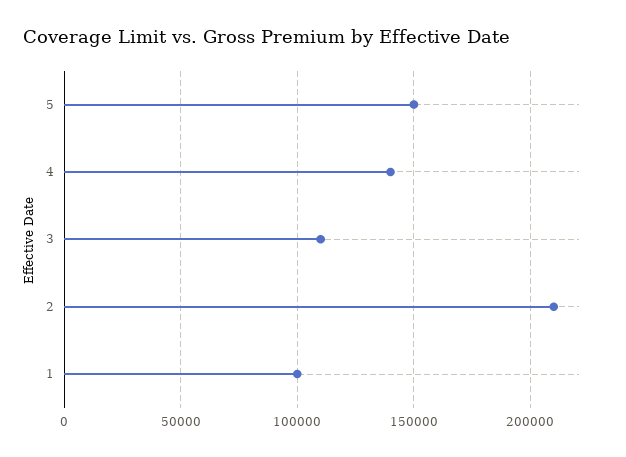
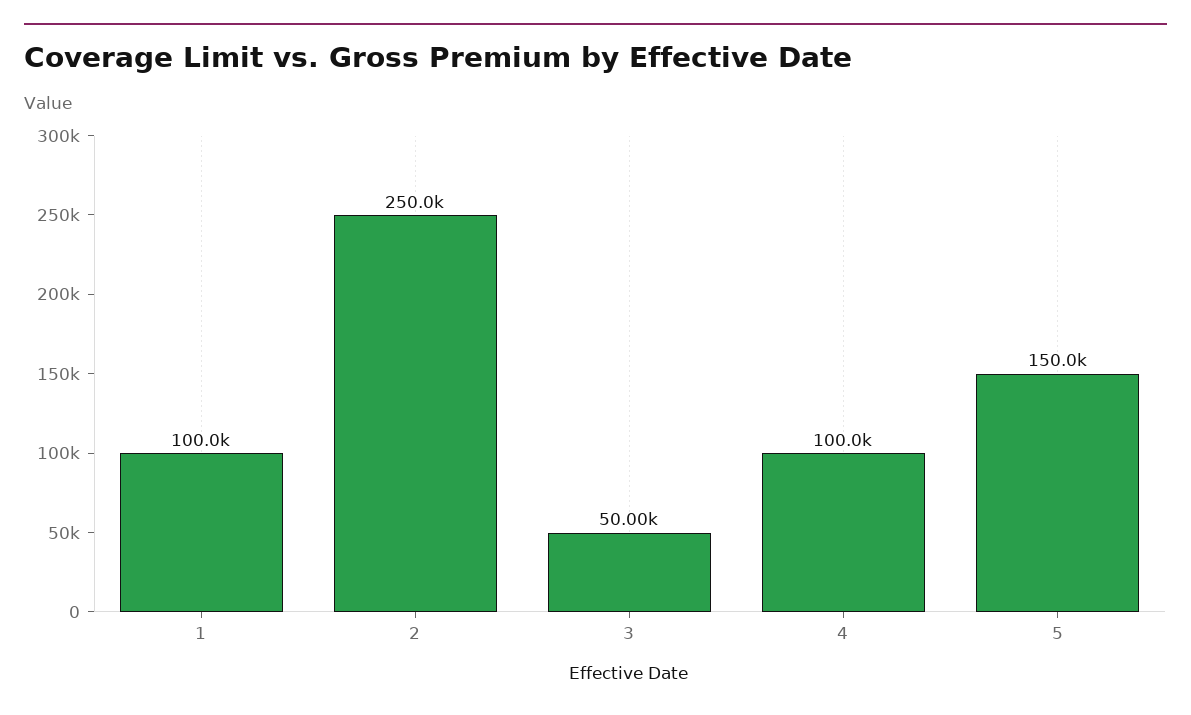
4: 140000 -> 100000
3: 110000 -> 50000
2: 210000 -> 250000

